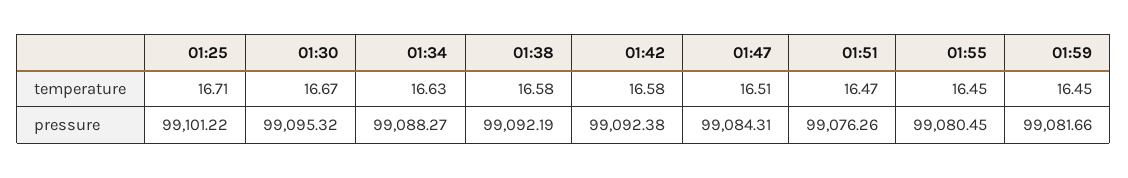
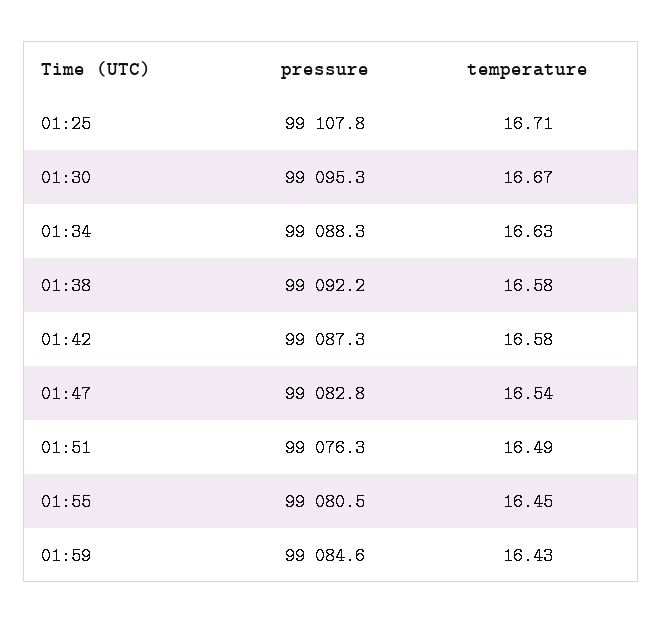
01:47, temperature: 16.51 -> 16.54
01:51, temperature: 16.47 -> 16.49
01:59, temperature: 16.45 -> 16.43
01:25, pressure: 99101.22 -> 99107.8
01:42, pressure: 99092.38 -> 99087.3
01:47, pressure: 99084.31 -> 99082.8
01:59, pressure: 99081.66 -> 99084.6

